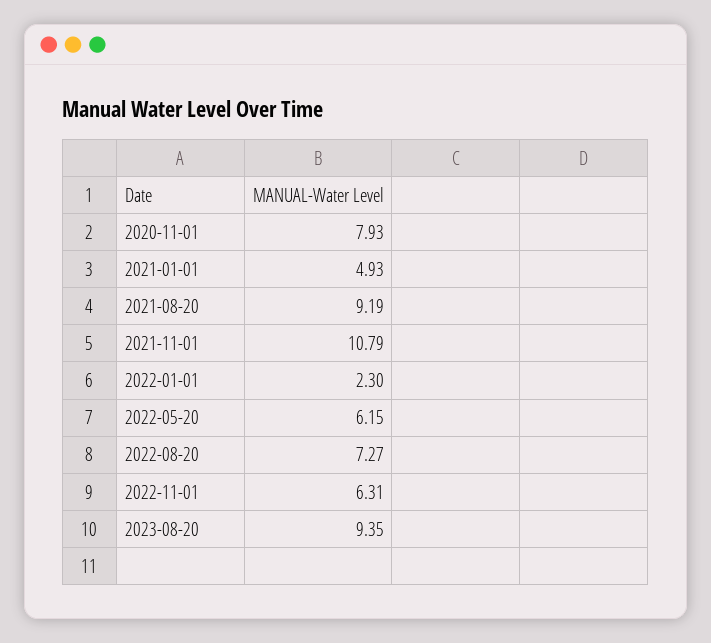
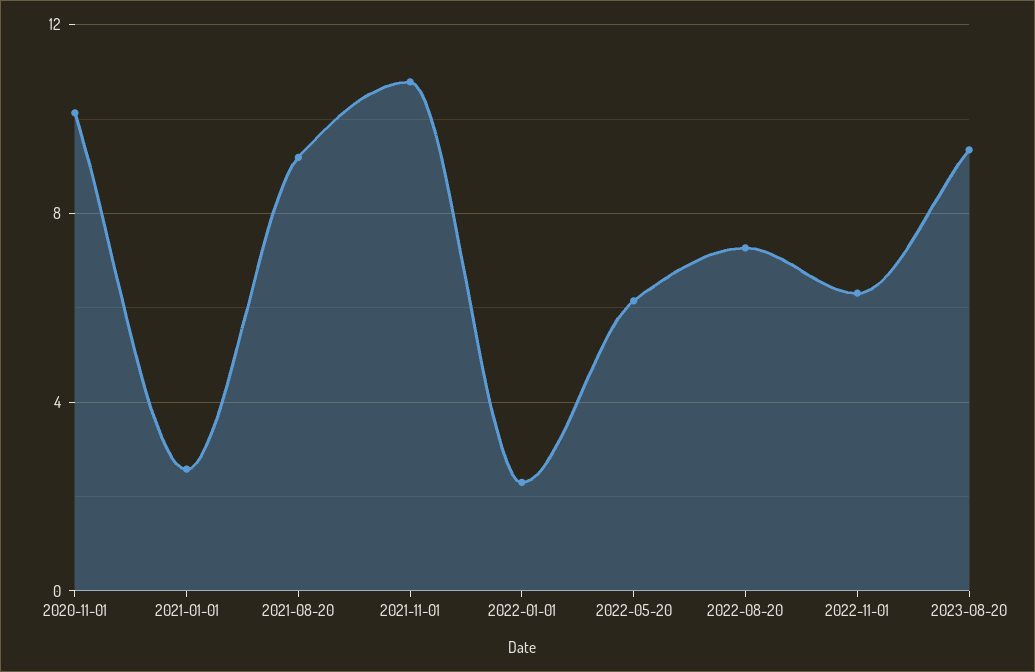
2020-11-01: 7.93 -> 10
2021-01-01: 4.93 -> 2.5

